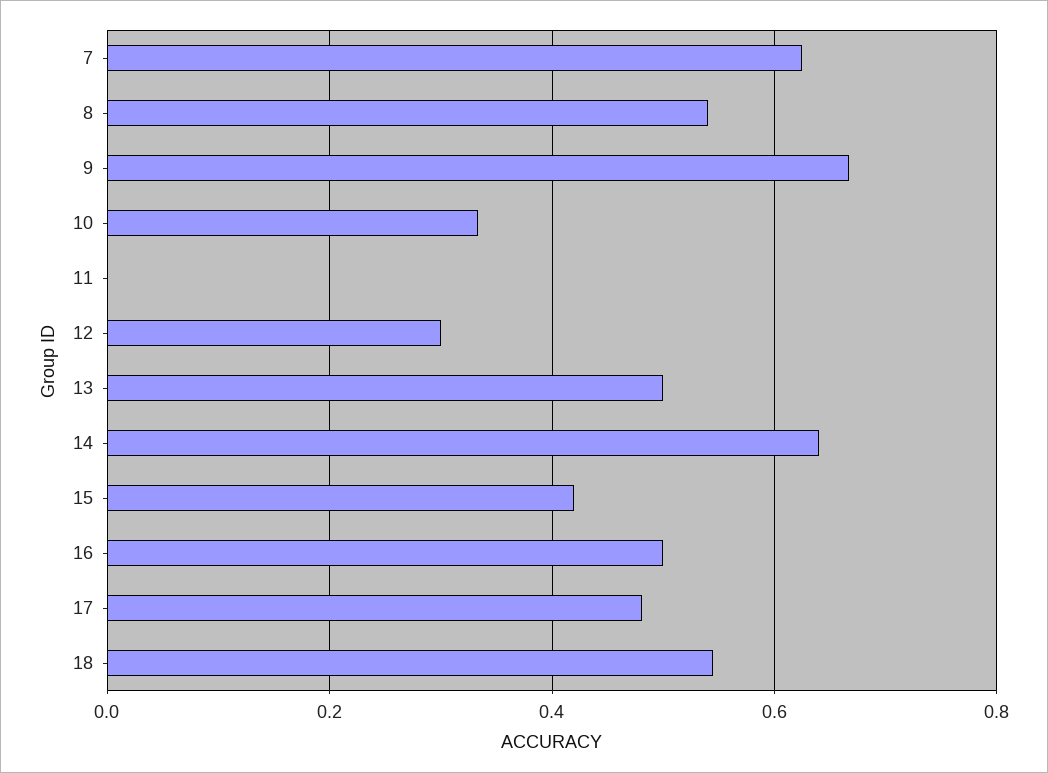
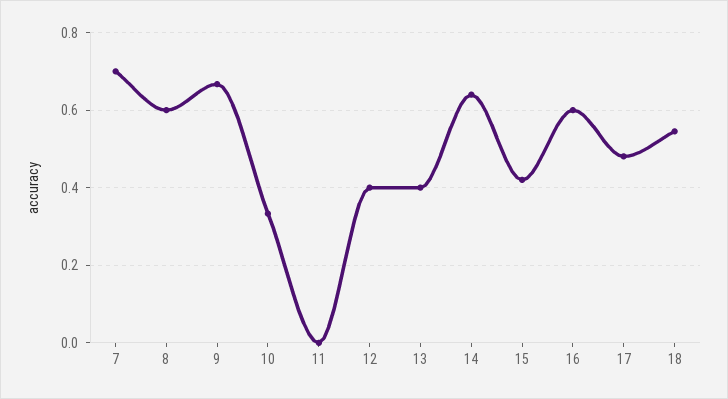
7: 0.62 -> 0.7
8: 0.54 -> 0.6
12: 0.3 -> 0.4
13: 0.5 -> 0.4
16: 0.5 -> 0.6

